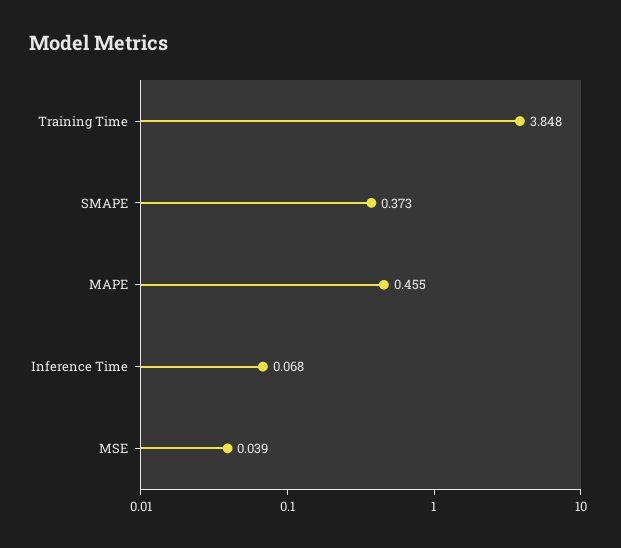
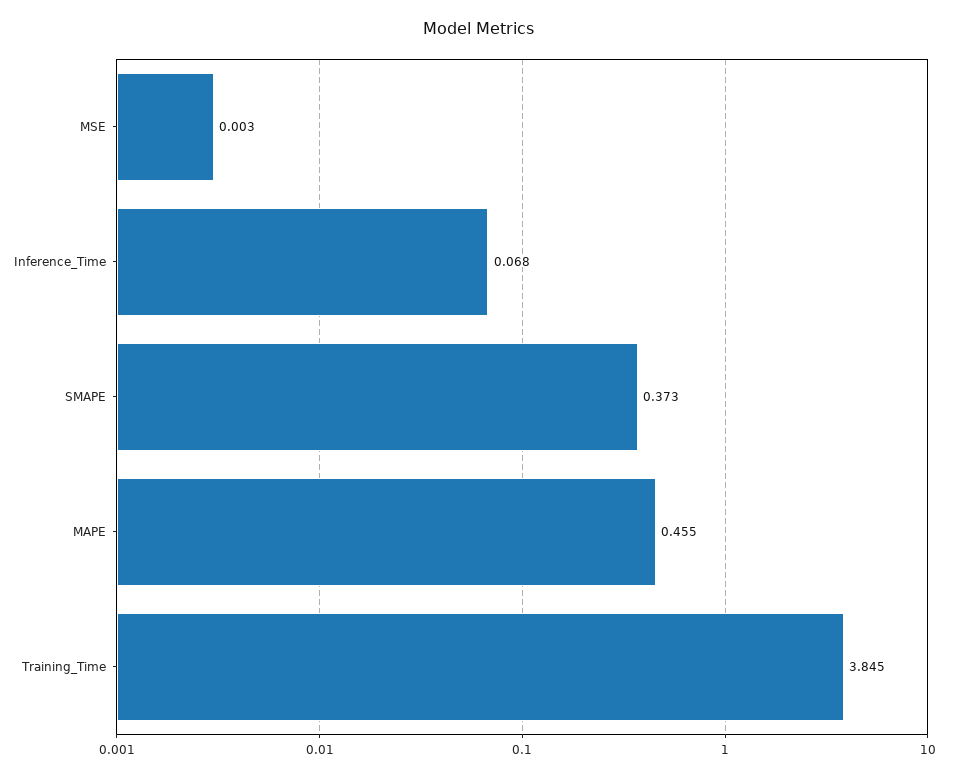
Training Time: 3.848 -> 3.845
MSE: 0.039 -> 0.003

